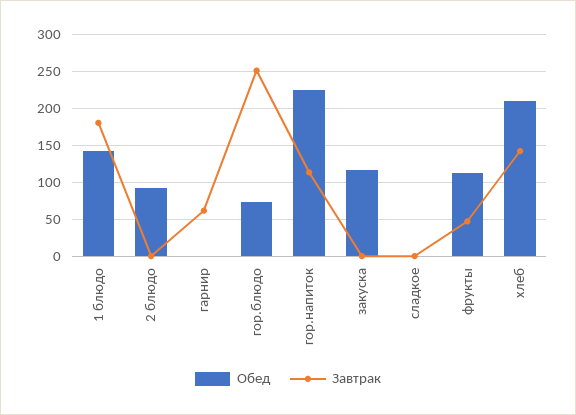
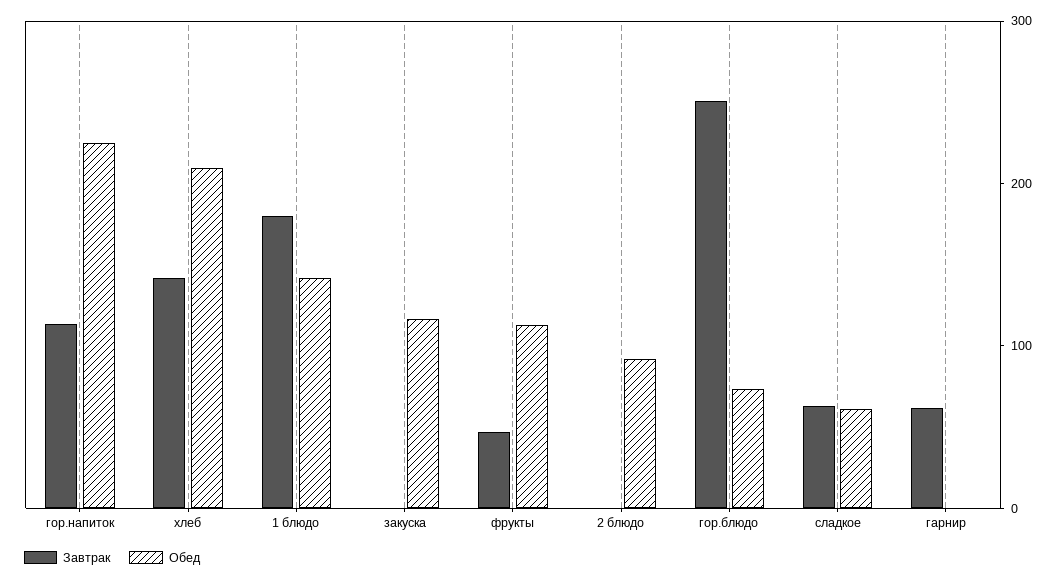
Обед, сладкое: 0 -> 60
Завтрак, сладкое: 0 -> 60

